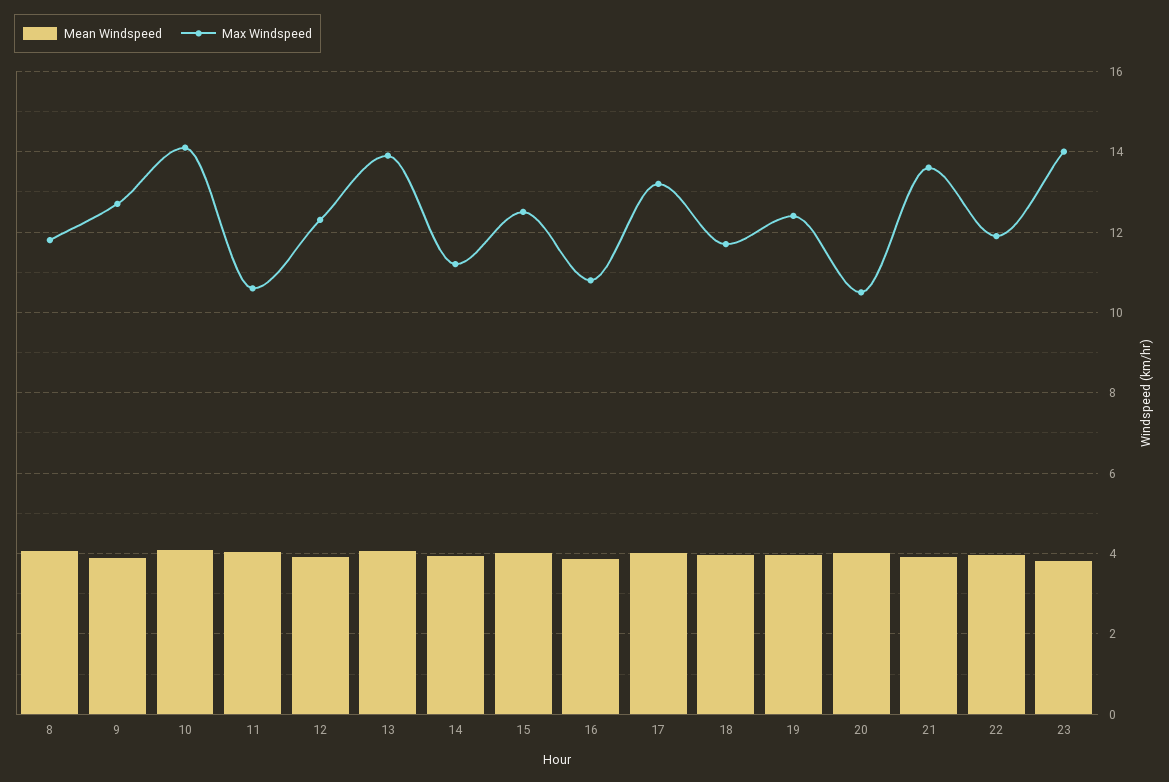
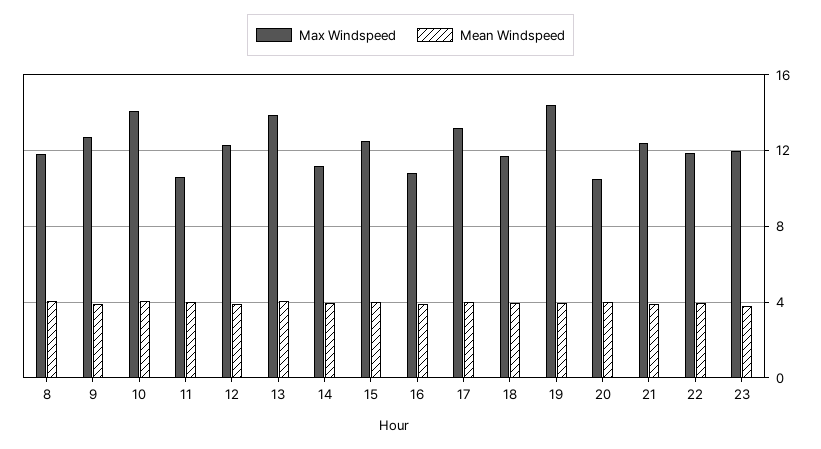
Max Windspeed, 19: 12.4 -> 14.5
Max Windspeed, 21: 13.6 -> 12.5
Max Windspeed, 23: 14 -> 12

